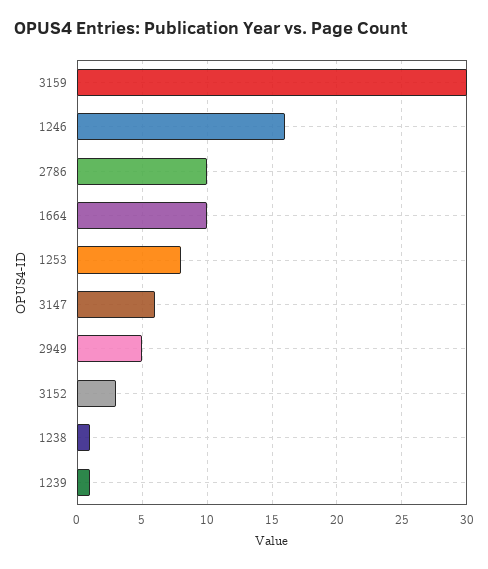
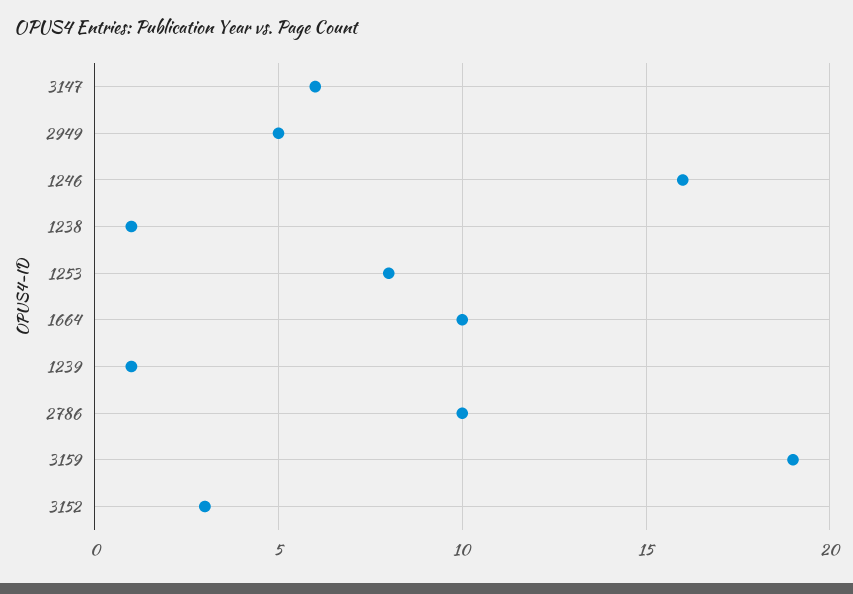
3159: 30 -> 19

